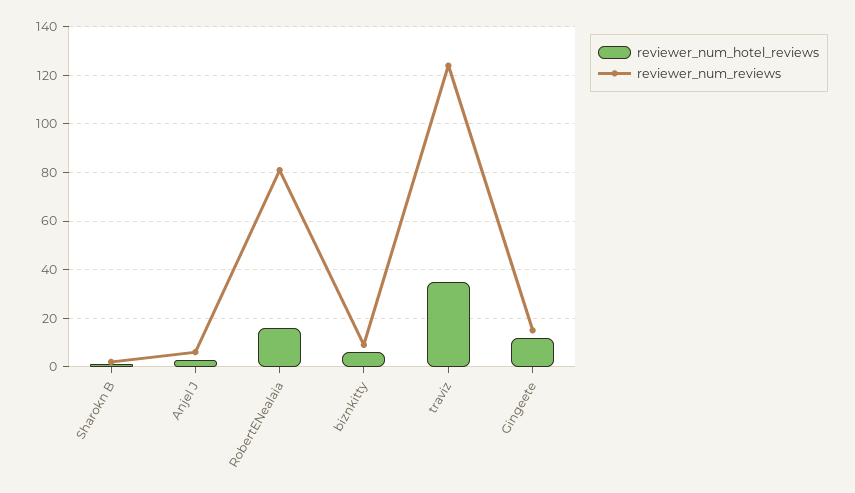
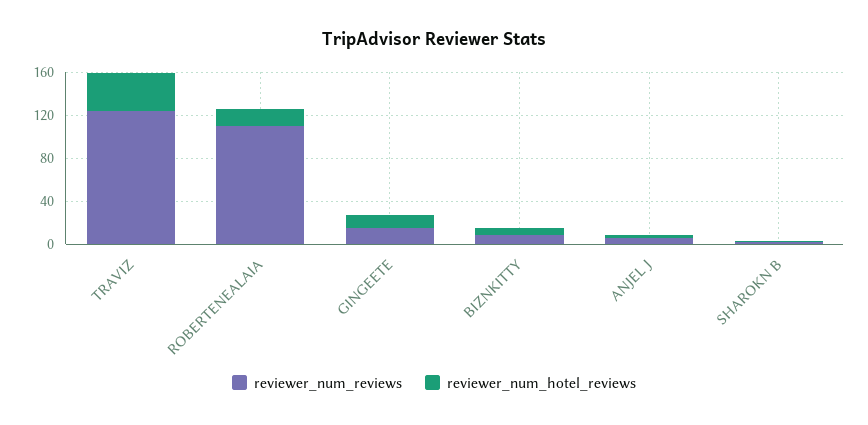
reviewer_num_reviews, RobertENealaia: 80 -> 110

